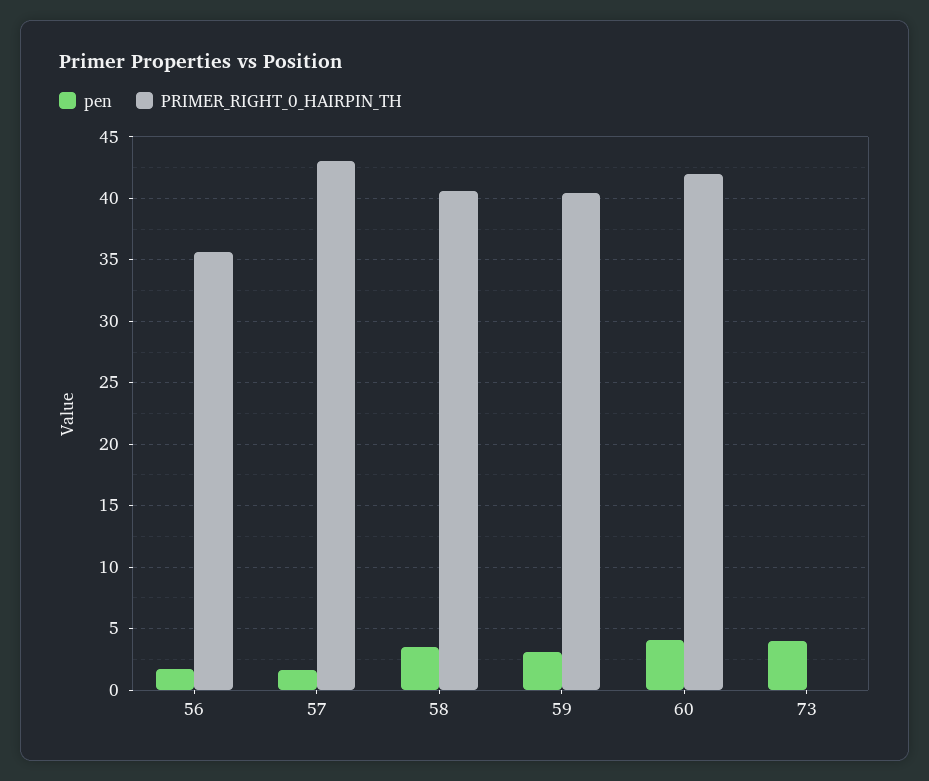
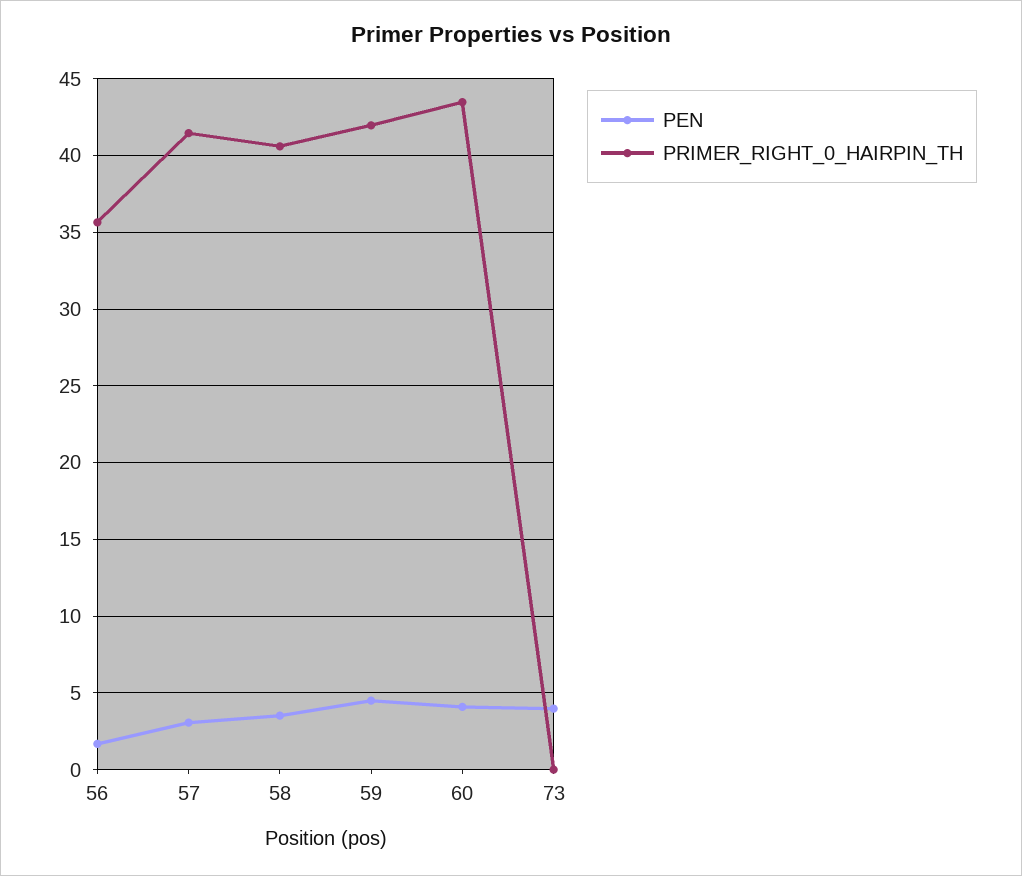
pen, 57: 1.5 -> 3
PRIMER_RIGHT_0_HAIRPIN_TH, 57: 43 -> 41.5
pen, 59: 3 -> 4.5
PRIMER_RIGHT_0_HAIRPIN_TH, 59: 40.5 -> 42
PRIMER_RIGHT_0_HAIRPIN_TH, 60: 42 -> 43.5

